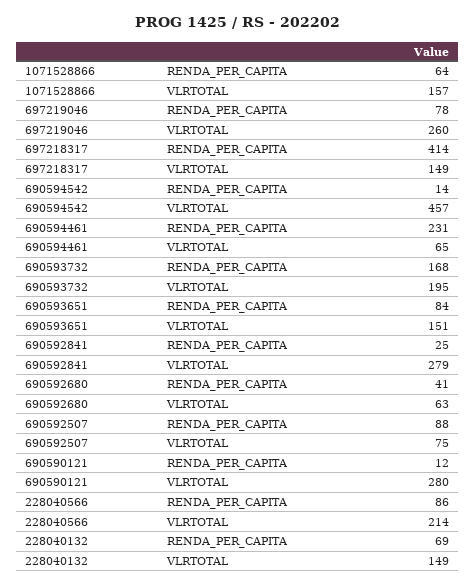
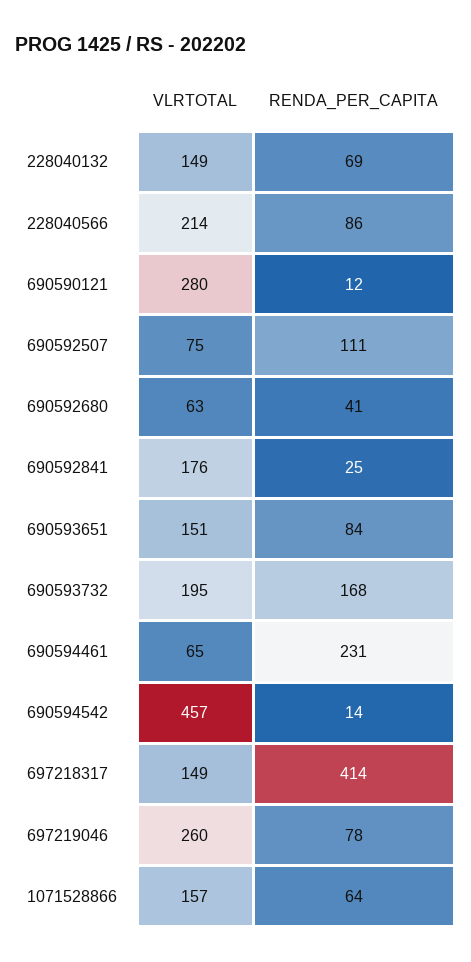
690592841, VLRTOTAL: 279 -> 176
690592507, RENDA_PER_CAPITA: 88 -> 111

